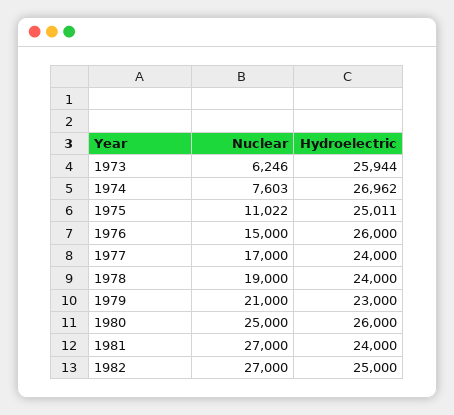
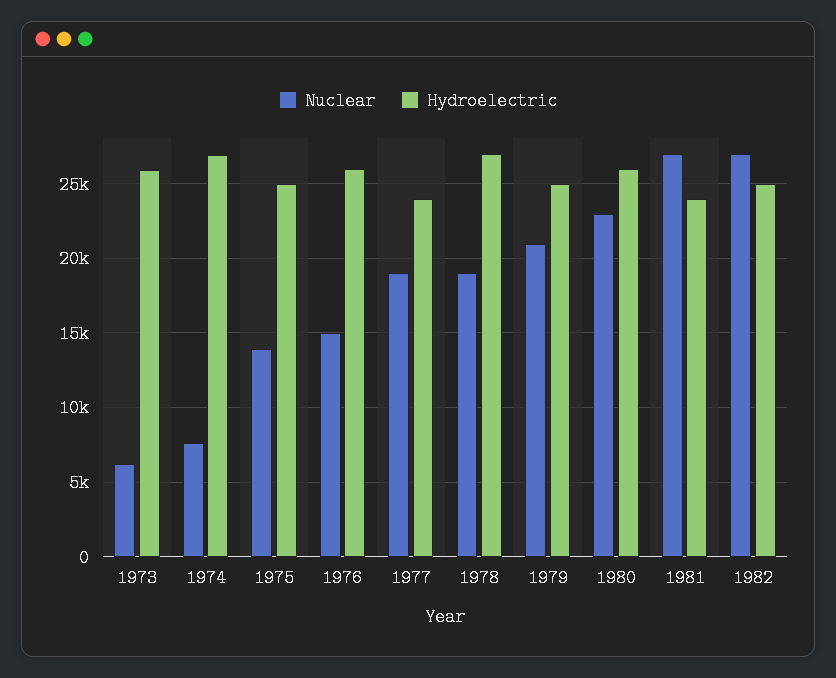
Nuclear, 1975: 11022 -> 14000
Nuclear, 1977: 17000 -> 19000
Hydroelectric, 1978: 24000 -> 27000
Hydroelectric, 1979: 23000 -> 25000
Nuclear, 1980: 25000 -> 23000

